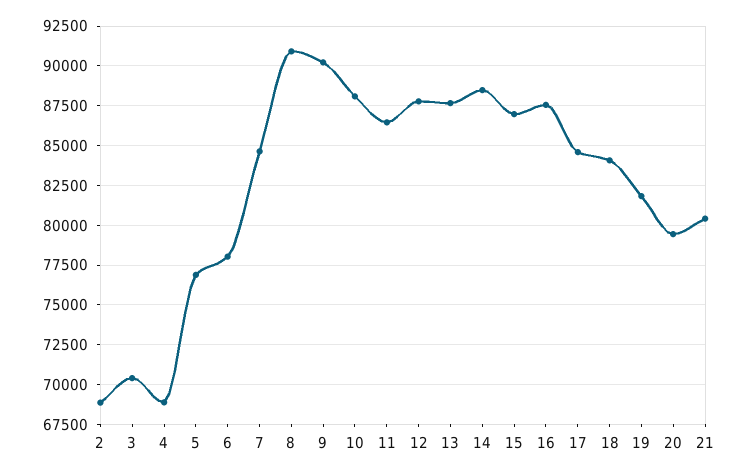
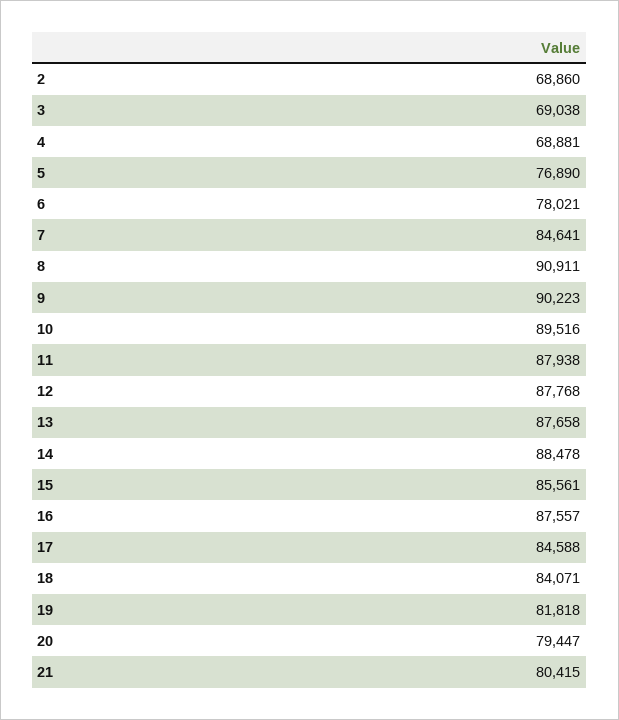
3: 70500 -> 69038
10: 88000 -> 89516
11: 86500 -> 87938
15: 87000 -> 85561

